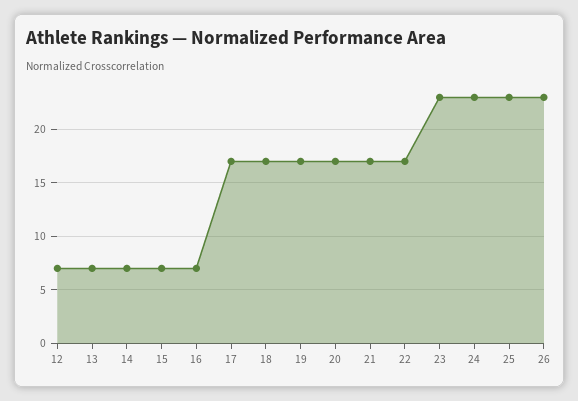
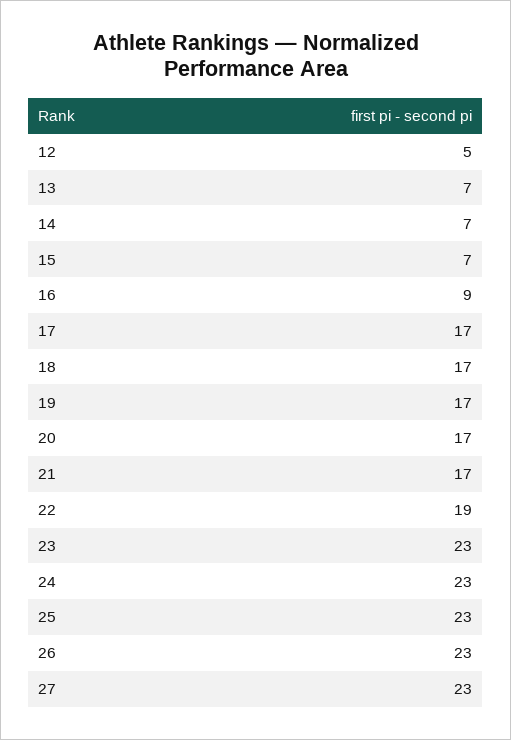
12: 7 -> 5
16: 7 -> 9
22: 17 -> 19
27: none -> 23

